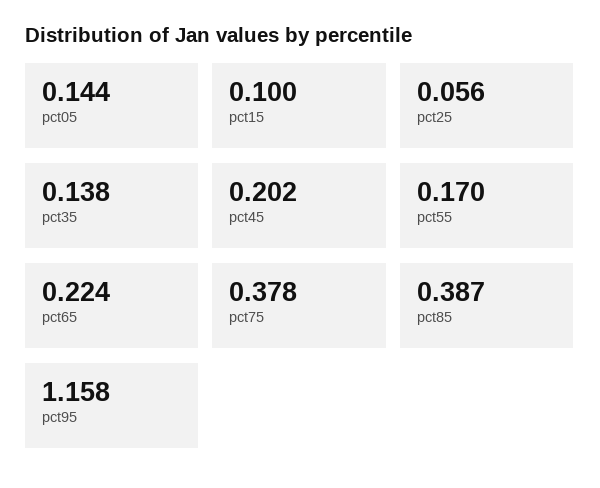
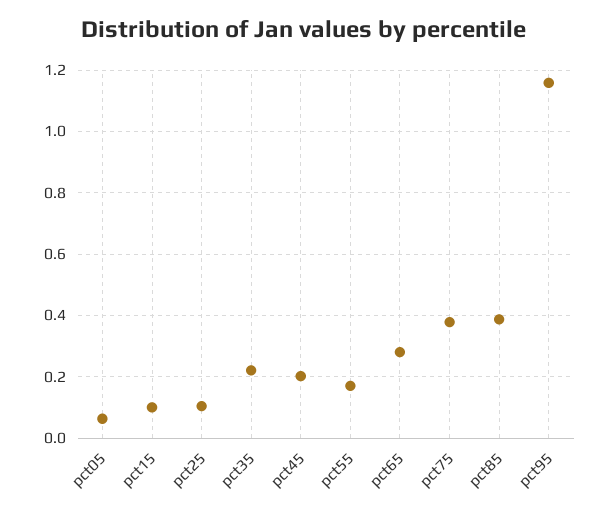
pct05: 0.144 -> 0.06
pct25: 0.056 -> 0.1
pct35: 0.138 -> 0.22
pct65: 0.224 -> 0.28

